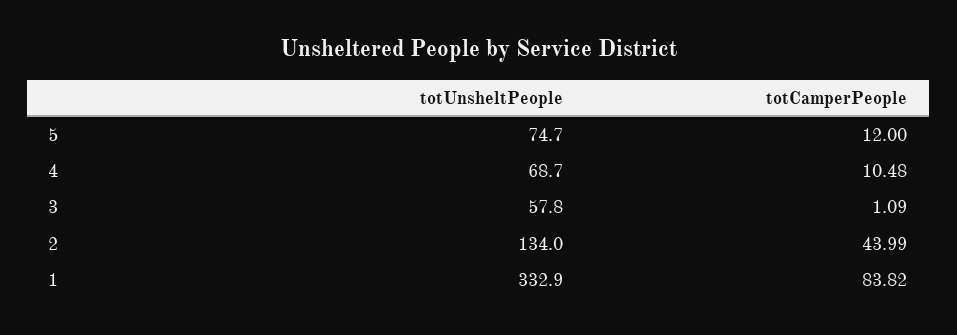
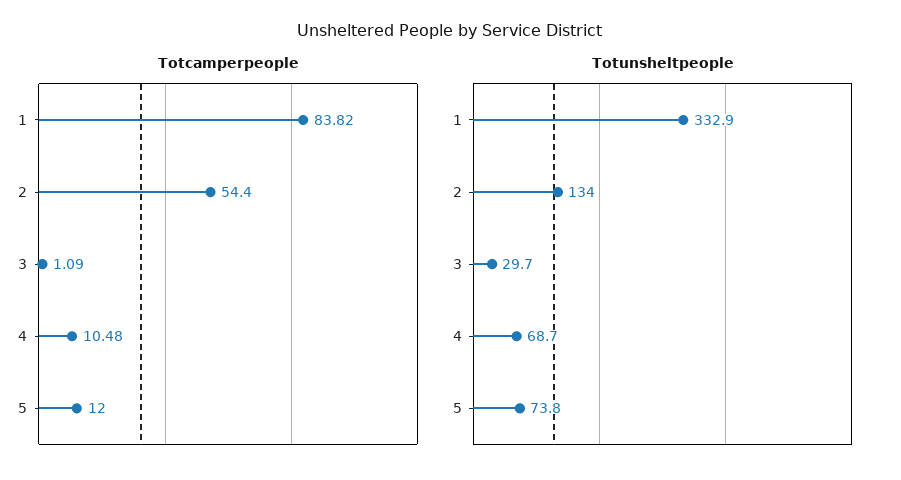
totUnsheltPeople, 5: 74.7 -> 73.8
totUnsheltPeople, 3: 57.8 -> 29.7
totCamperPeople, 2: 43.99 -> 54.4

